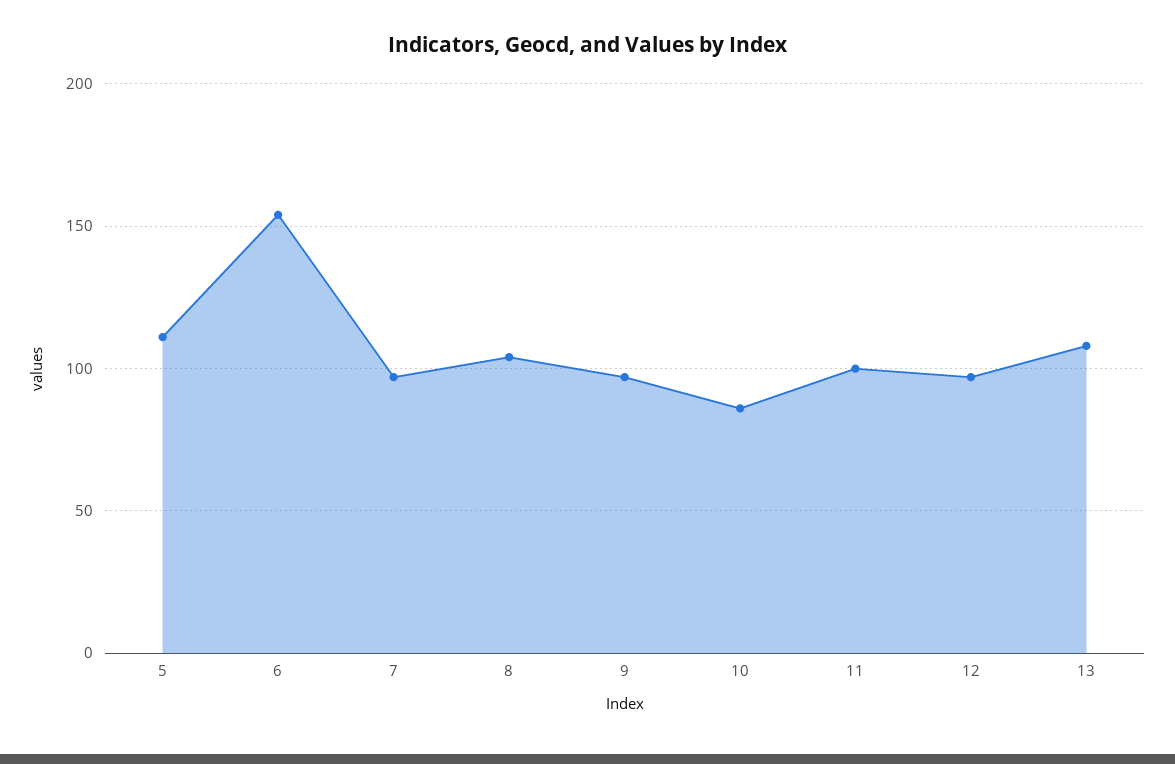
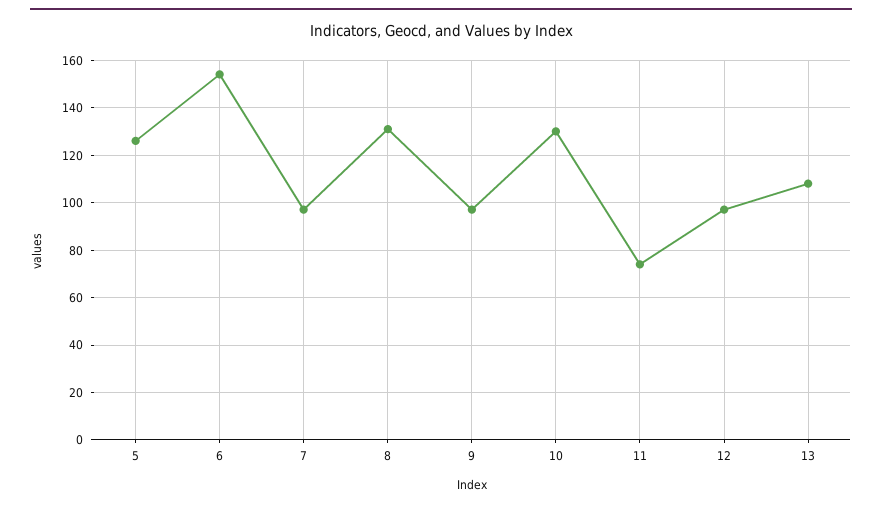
5: 110 -> 125
8: 105 -> 130
10: 85 -> 130
11: 100 -> 75

